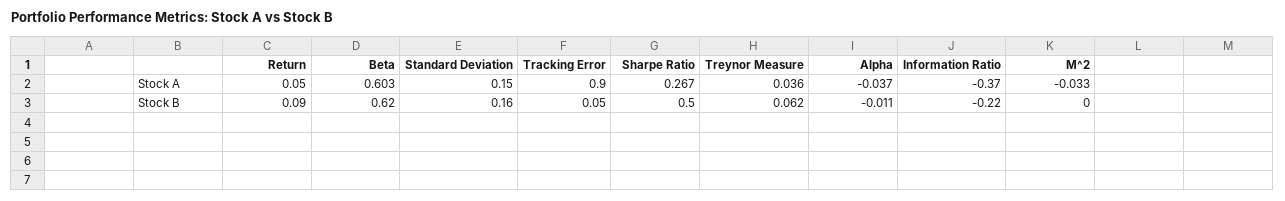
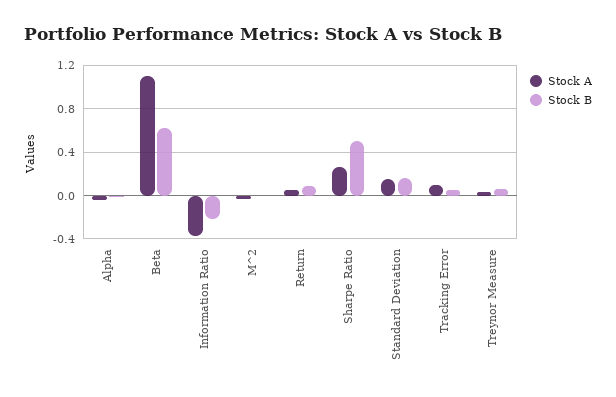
Stock A, Beta: 0.603 -> 1.1
Stock A, Tracking Error: 0.9 -> 0.1

